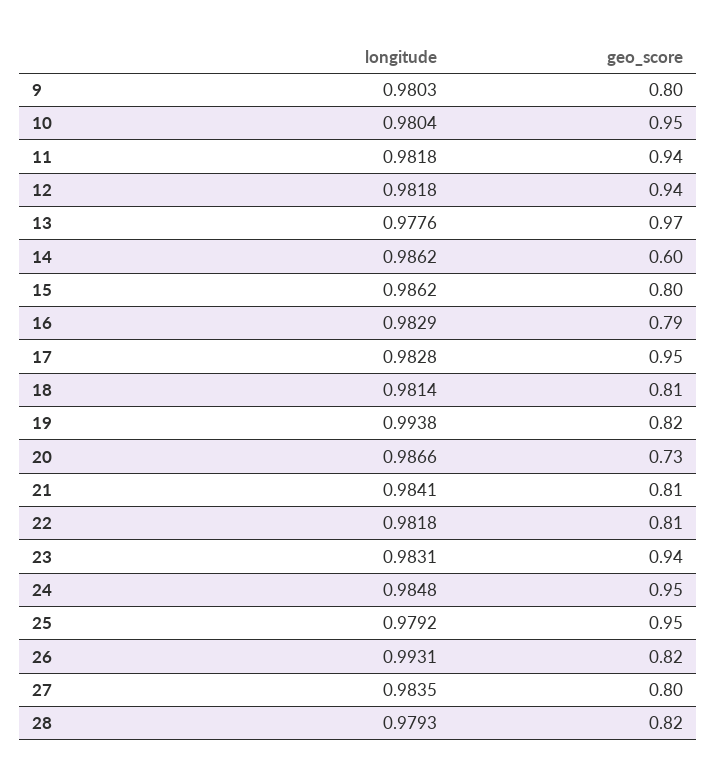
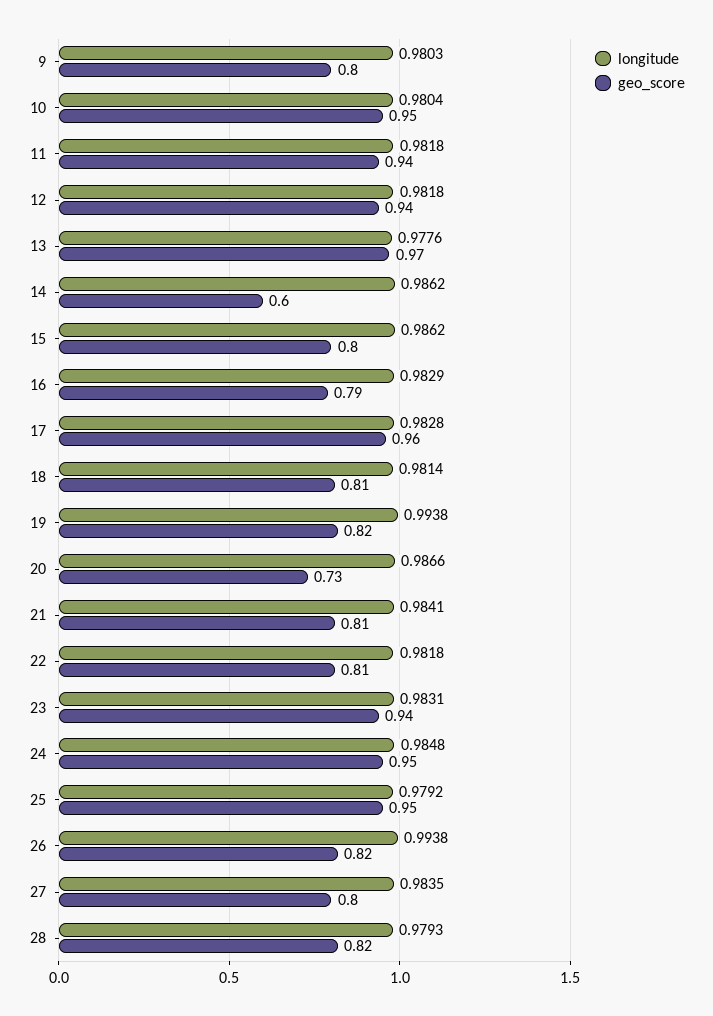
geo_score, 17: 0.95 -> 0.96
longitude, 26: 0.9931 -> 0.9938

